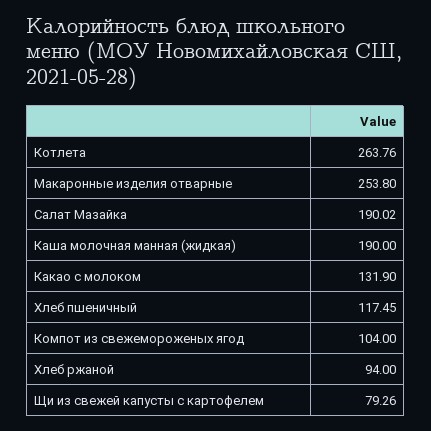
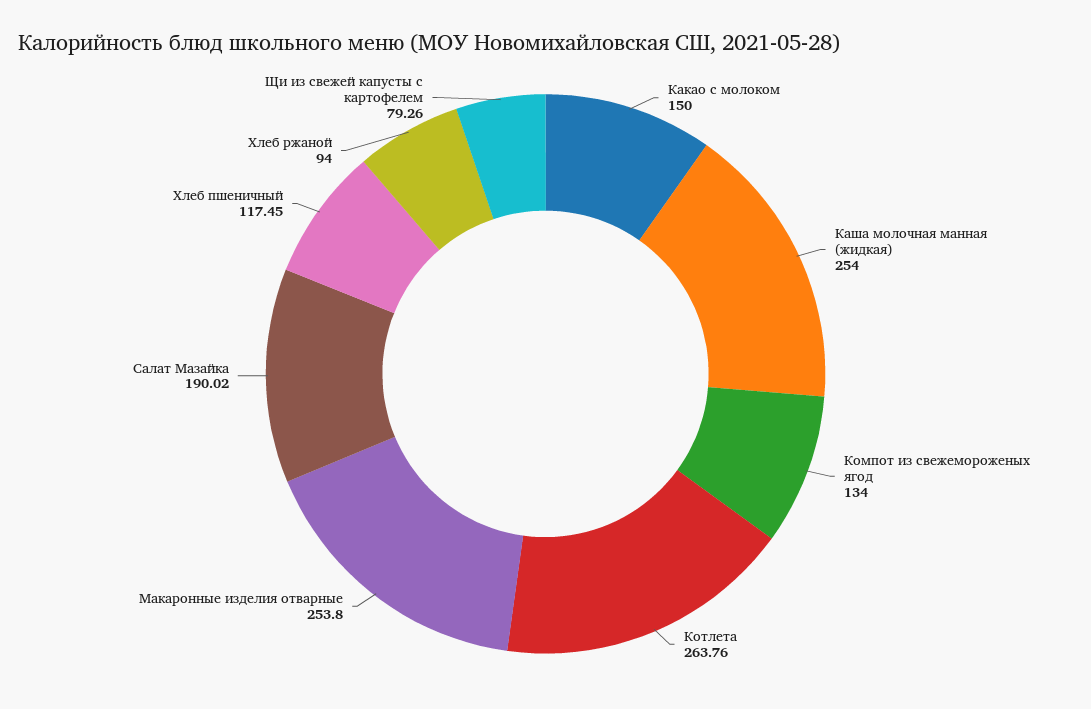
Каша молочная манная (жидкая): 190 -> 254
Какао с молоком: 131.9 -> 150
Компот из свежемороженых ягод: 104 -> 134

